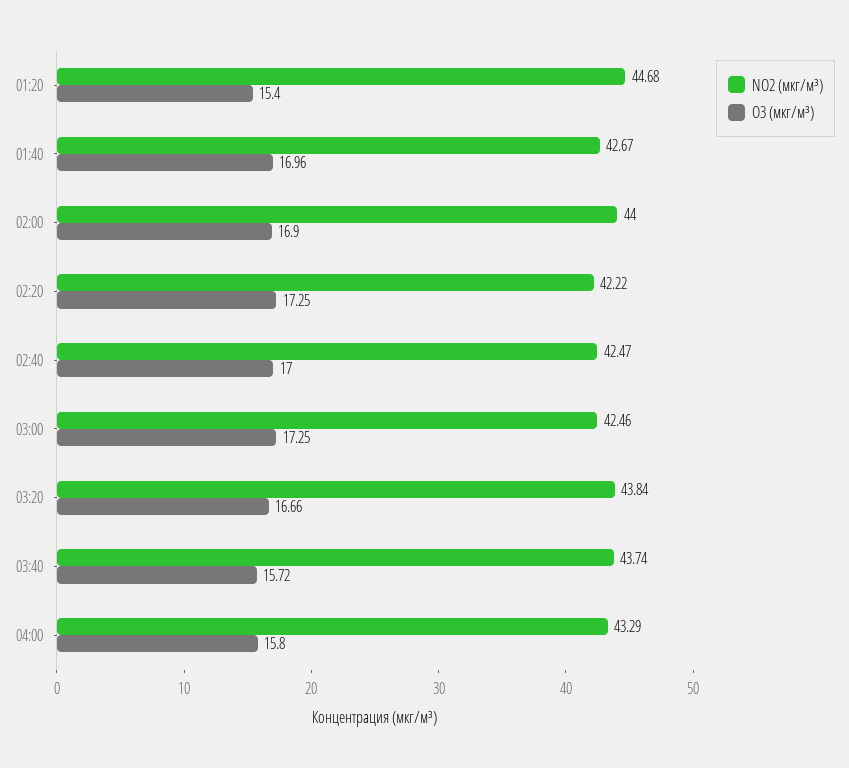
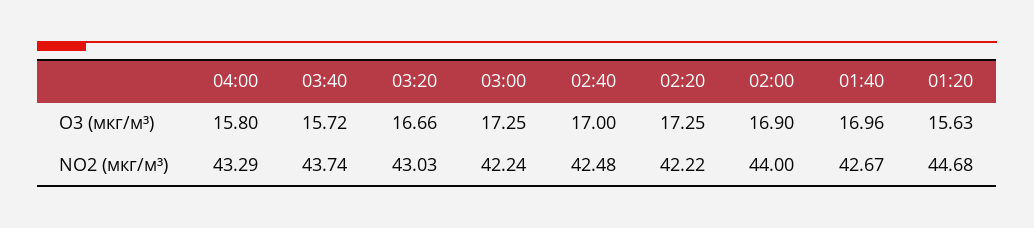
O3 (мкг/м³), 01:20: 15.4 -> 15.63
NO2 (мкг/м³), 02:40: 42.47 -> 42.48
NO2 (мкг/м³), 03:00: 42.46 -> 42.24
NO2 (мкг/м³), 03:20: 43.84 -> 43.03

